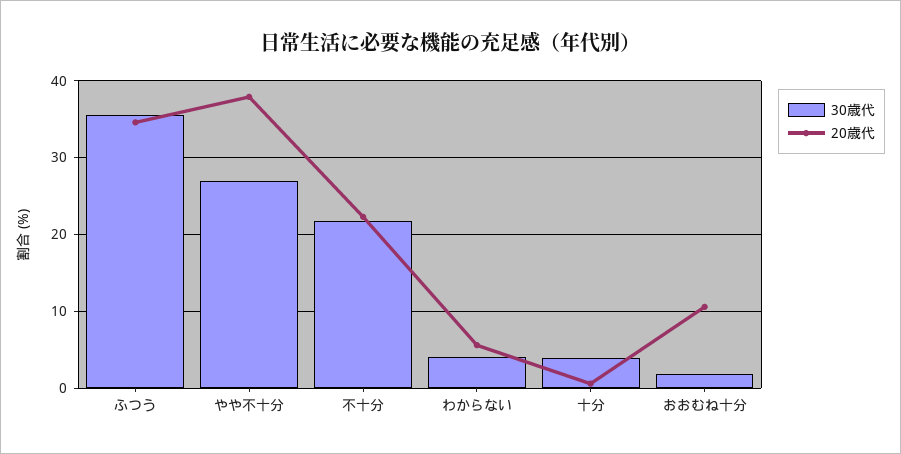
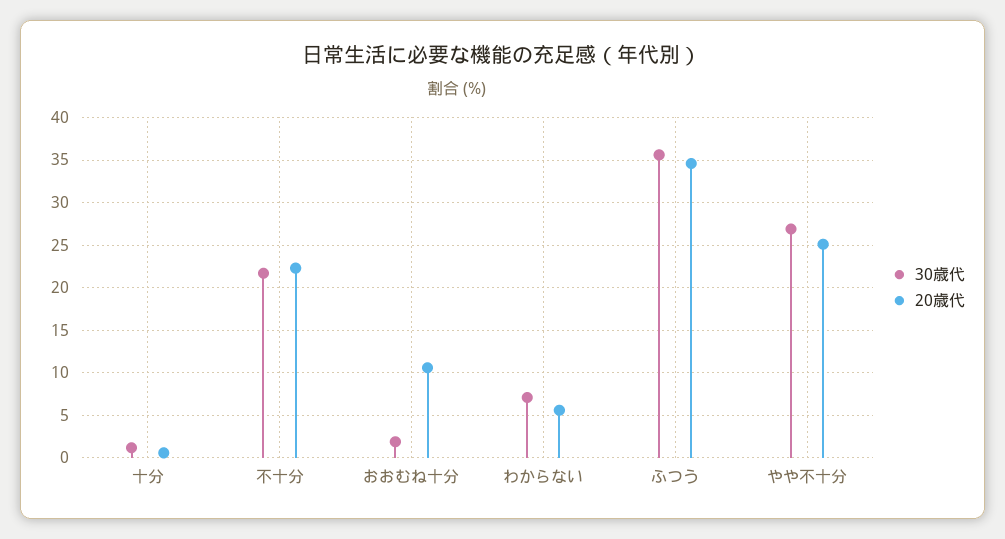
20歳代, やや不十分: 38 -> 25
30歳代, わからない: 4 -> 7
30歳代, 十分: 4 -> 1

